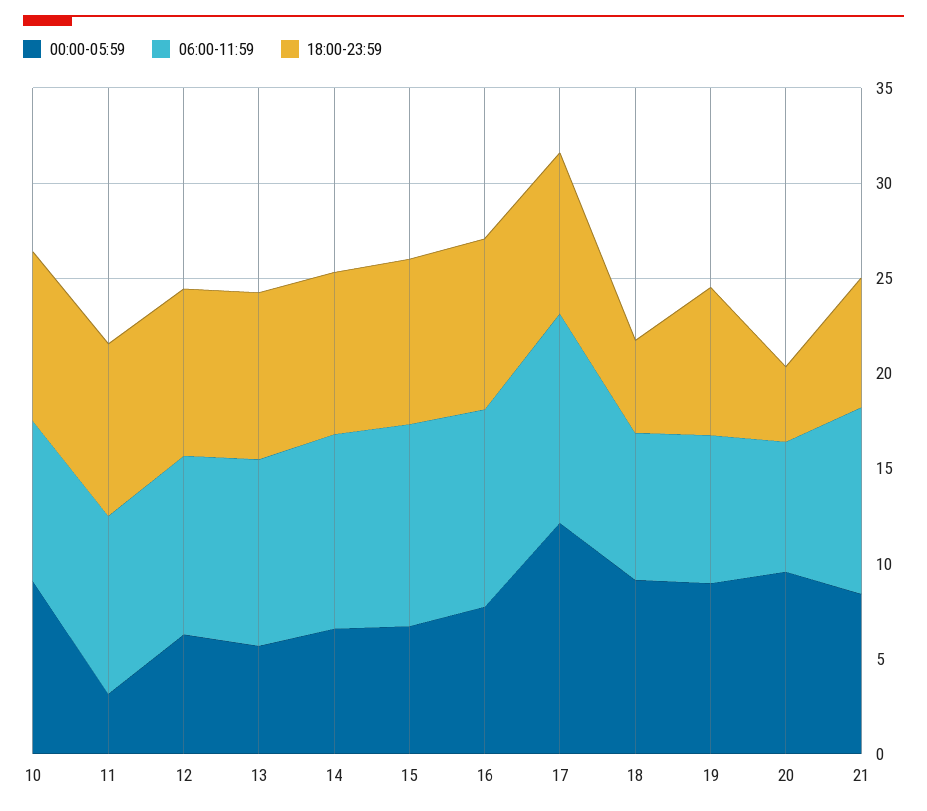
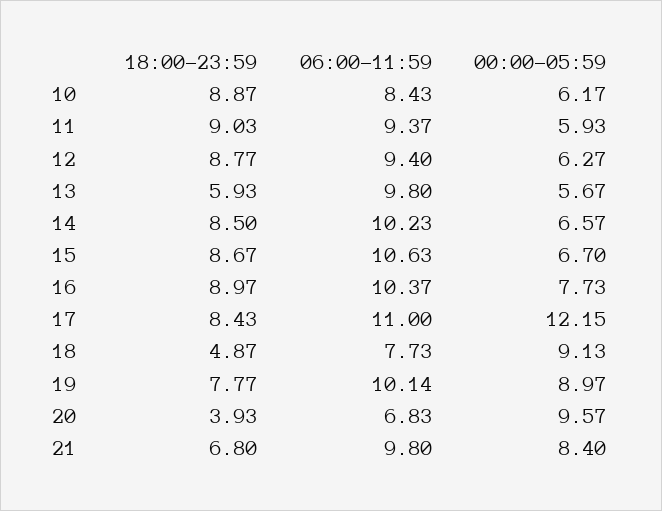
00:00-05:59, 10: 9 -> 6.17
00:00-05:59, 11: 3 -> 5.93
18:00-23:59, 13: 9 -> 5.93
06:00-11:59, 19: 8 -> 10.14

